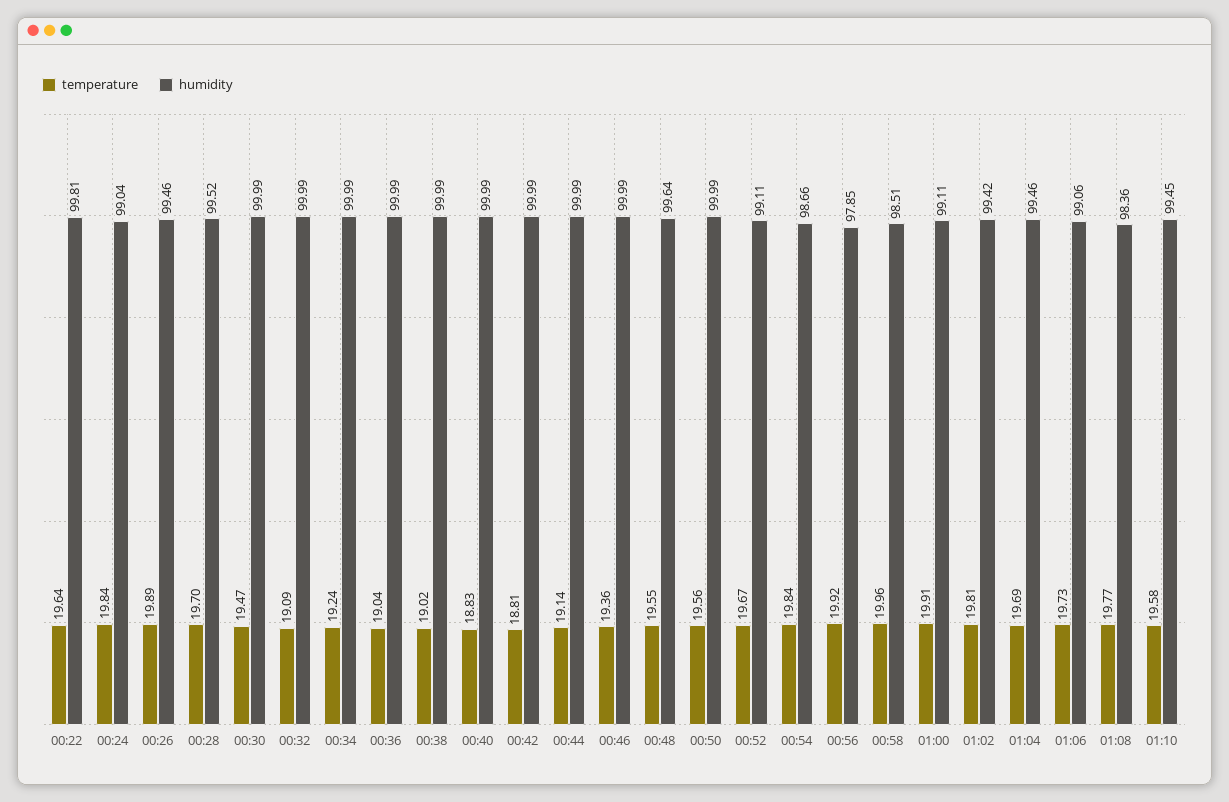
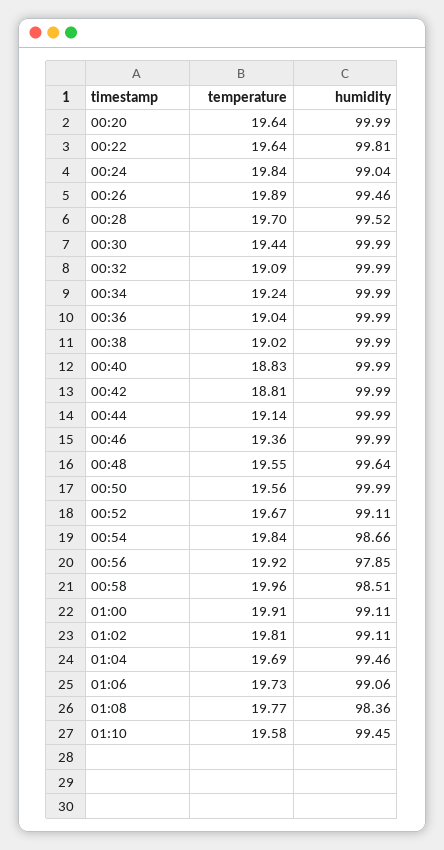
temperature, 00:30: 19.47 -> 19.44
humidity, 01:02: 99.42 -> 99.11
temperature, 00:20: none -> 19.64
humidity, 00:20: none -> 99.99

